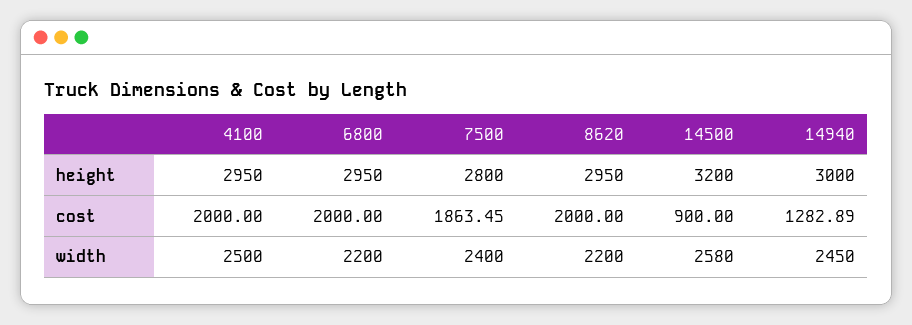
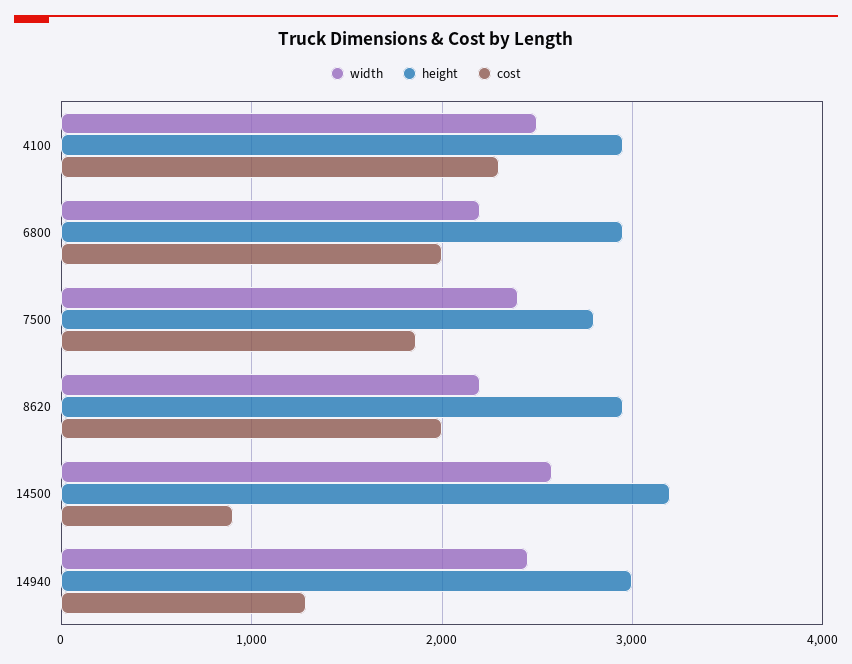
cost, 4100: 2000 -> 2300

